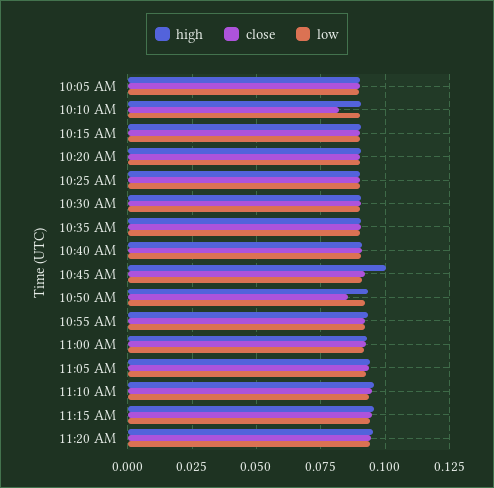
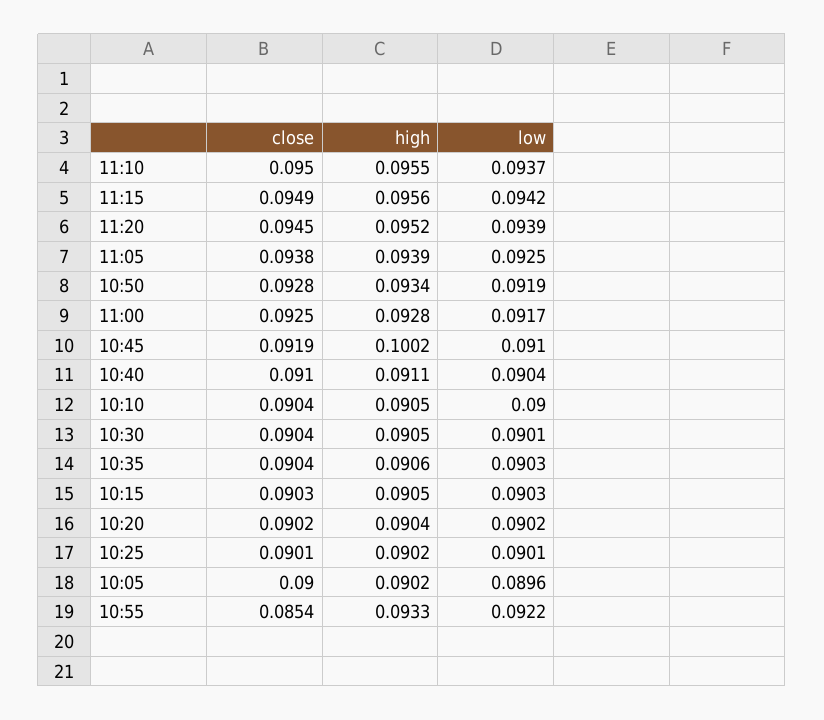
close, 10:10 AM: 0.0825 -> 0.0904
close, 10:50 AM: 0.085 -> 0.0928
close, 10:55 AM: 0.0925 -> 0.0854

